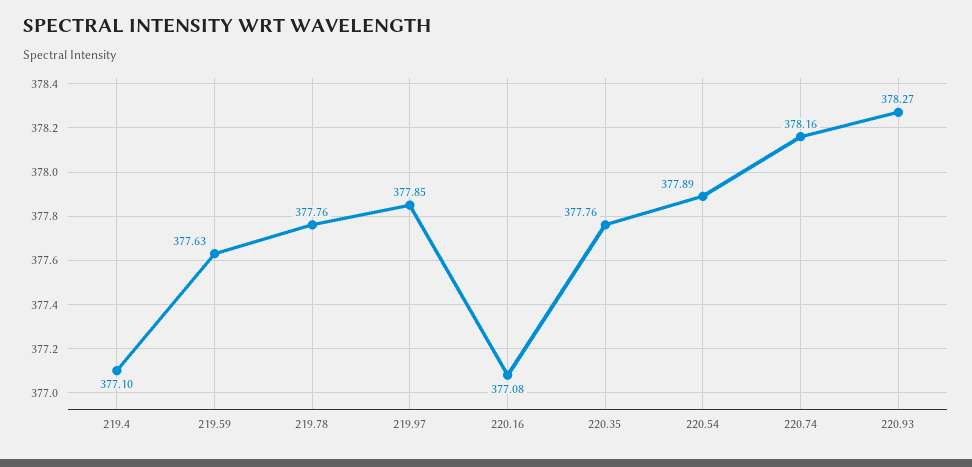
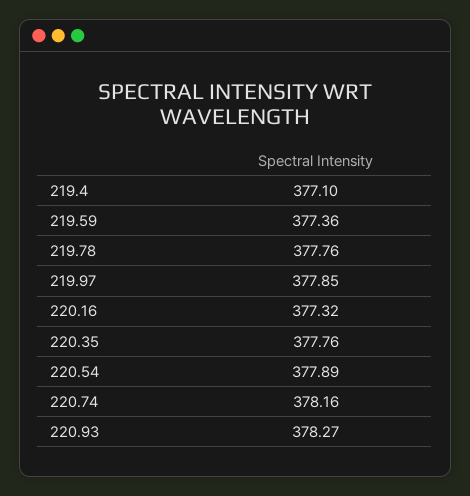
219.59: 377.63 -> 377.36
220.16: 377.08 -> 377.32

